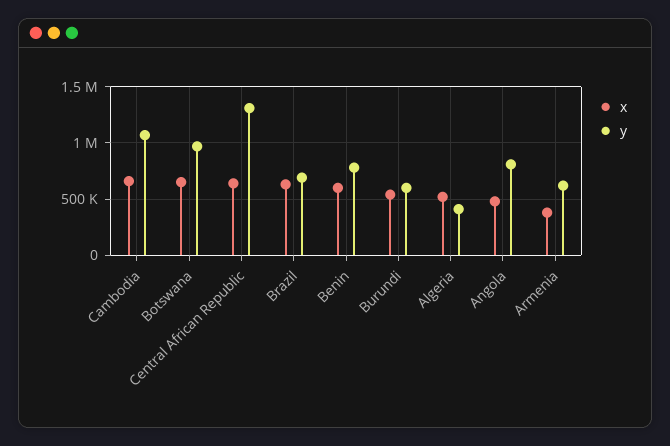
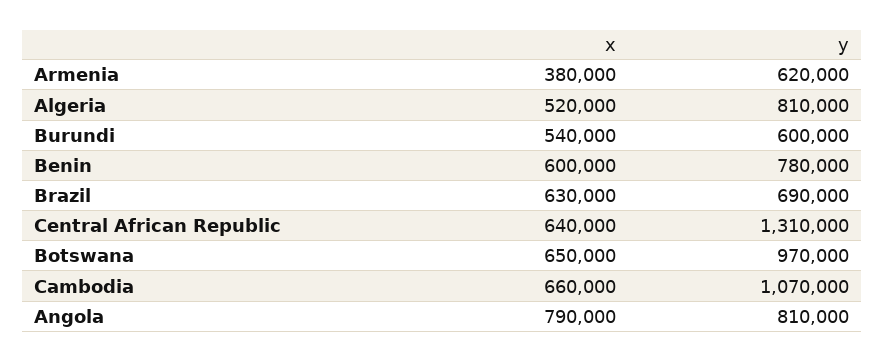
y, Algeria: 400000 -> 810000
x, Angola: 500000 -> 790000

